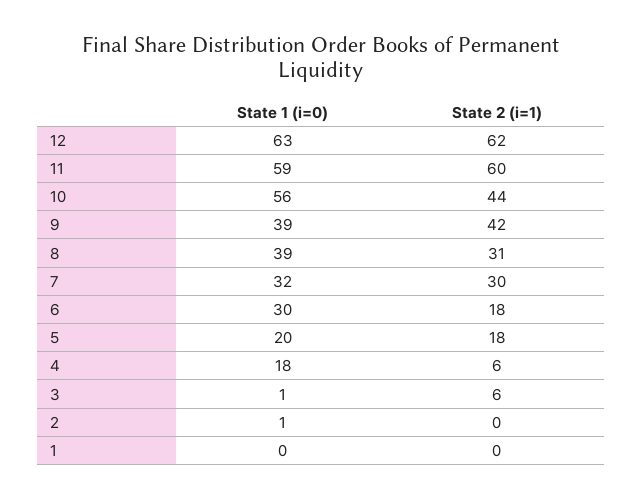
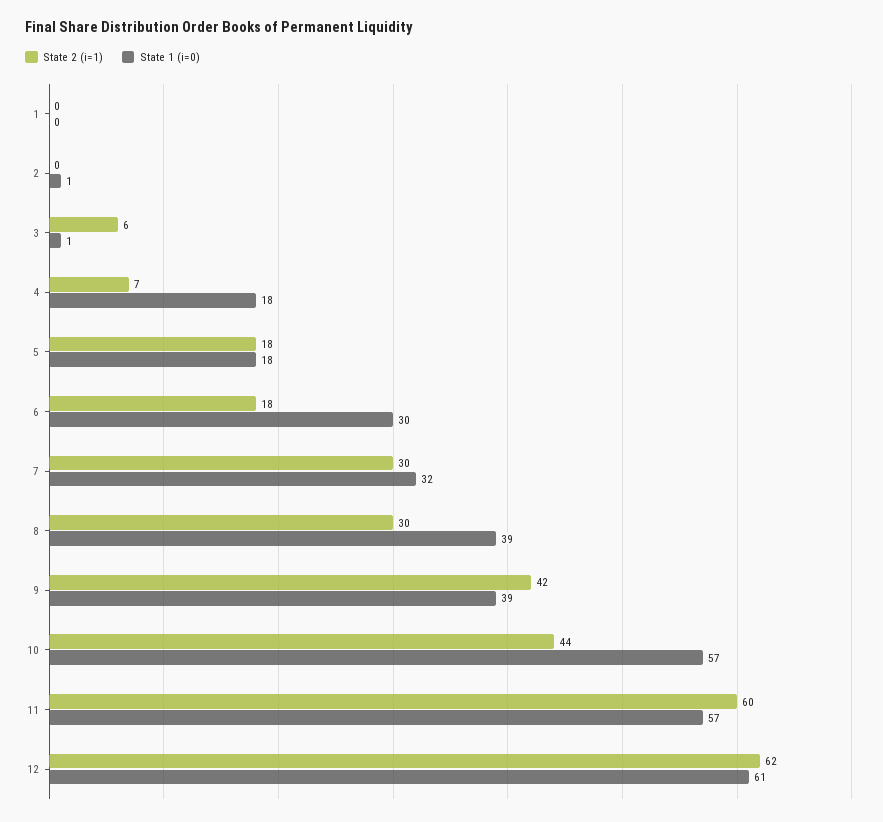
State 1 (i=0), 12: 63 -> 61
State 1 (i=0), 11: 59 -> 57
State 1 (i=0), 10: 56 -> 57
State 2 (i=1), 8: 31 -> 30
State 1 (i=0), 5: 20 -> 18
State 2 (i=1), 4: 6 -> 7

